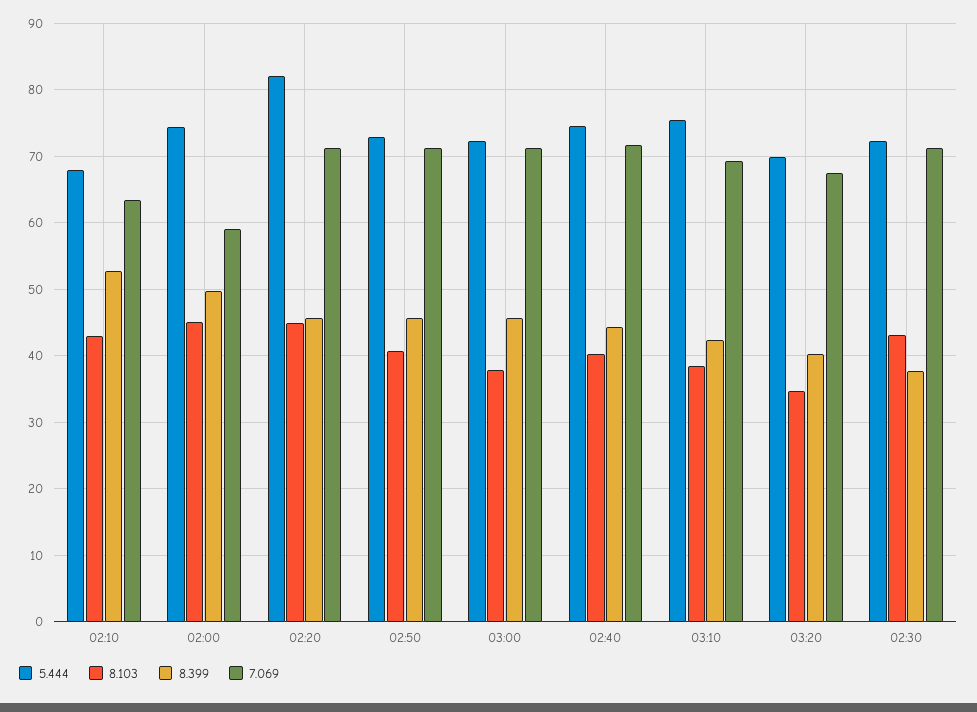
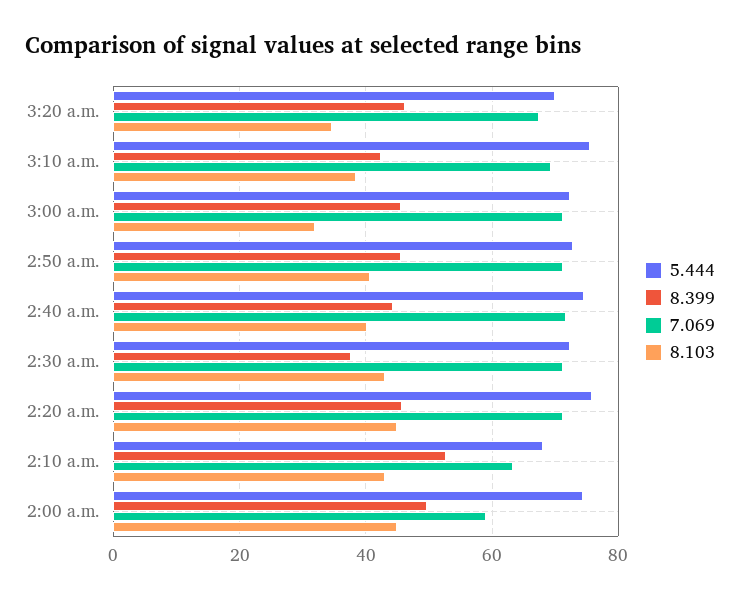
5.444, 02:20: 82 -> 76
8.103, 03:00: 38 -> 32
8.399, 03:20: 40 -> 46

